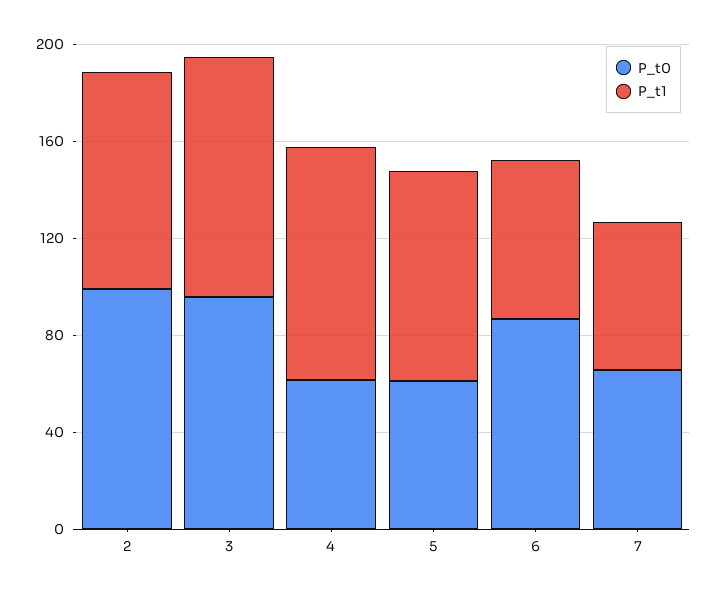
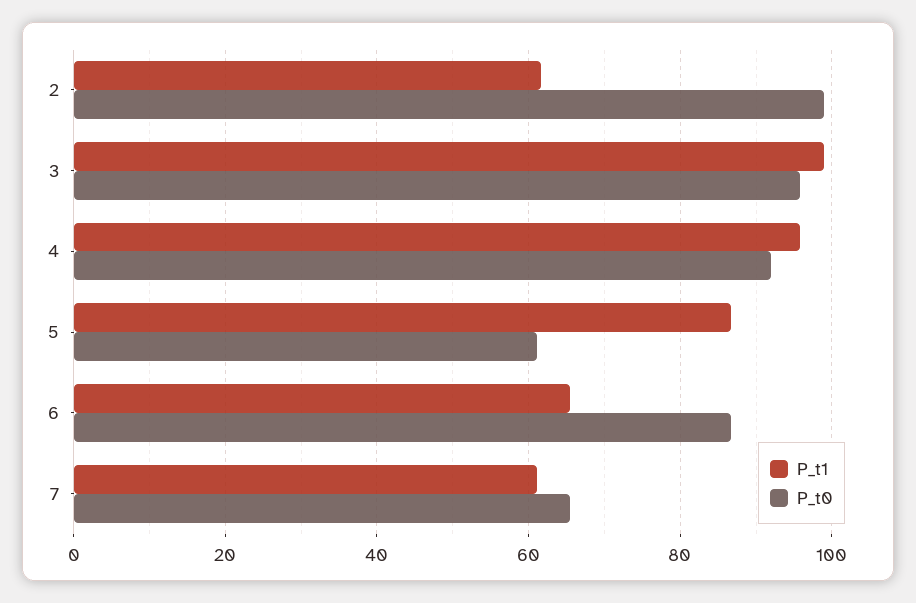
P_t1, 2: 90 -> 62
P_t0, 4: 60 -> 92

